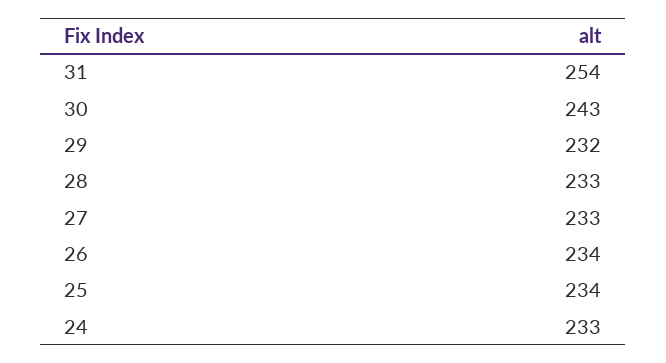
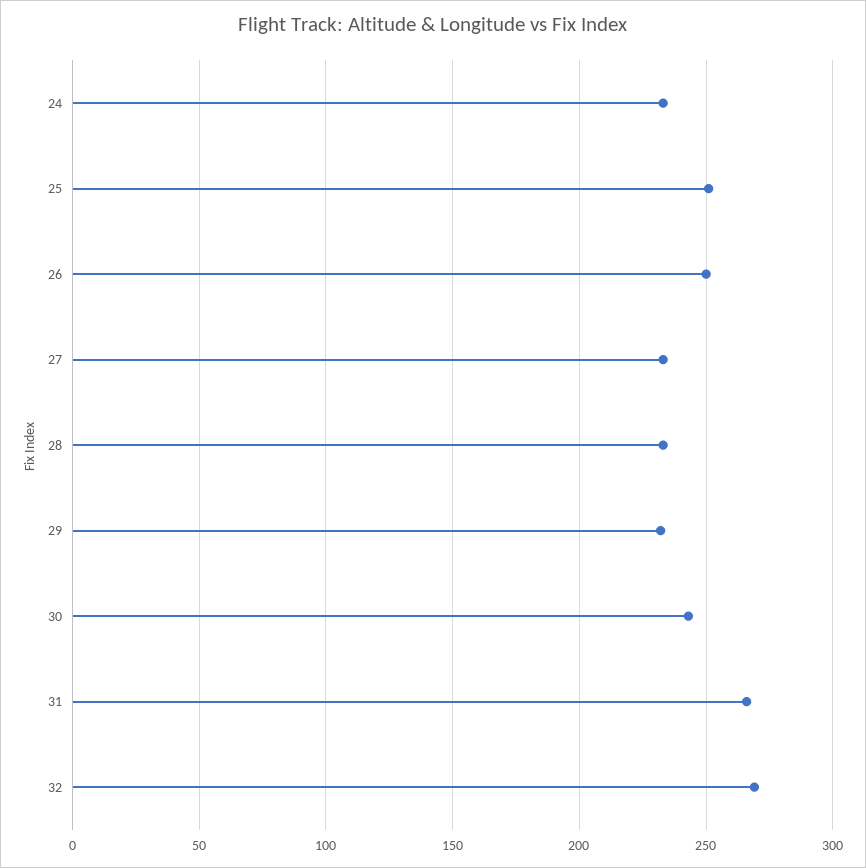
31: 254 -> 265
26: 234 -> 250
25: 234 -> 250
32: none -> 270

